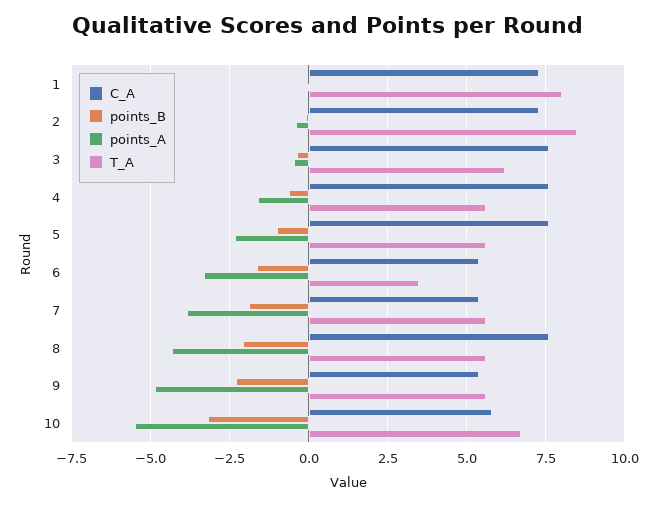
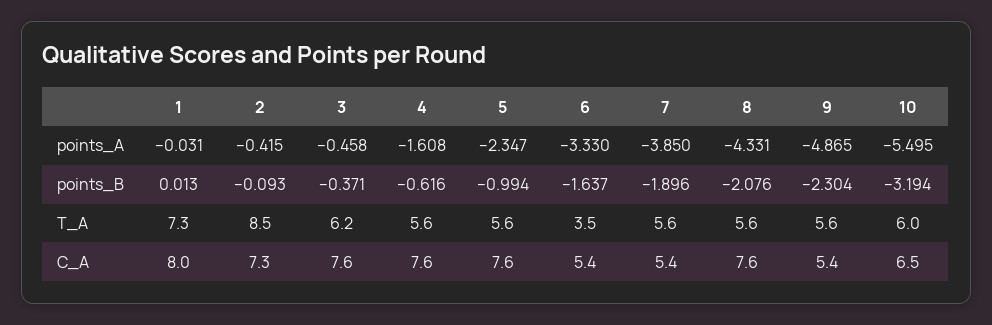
C_A, 1: 7.25 -> 8
T_A, 1: 8 -> 7.3
C_A, 10: 5.75 -> 6.5
T_A, 10: 6.75 -> 6

